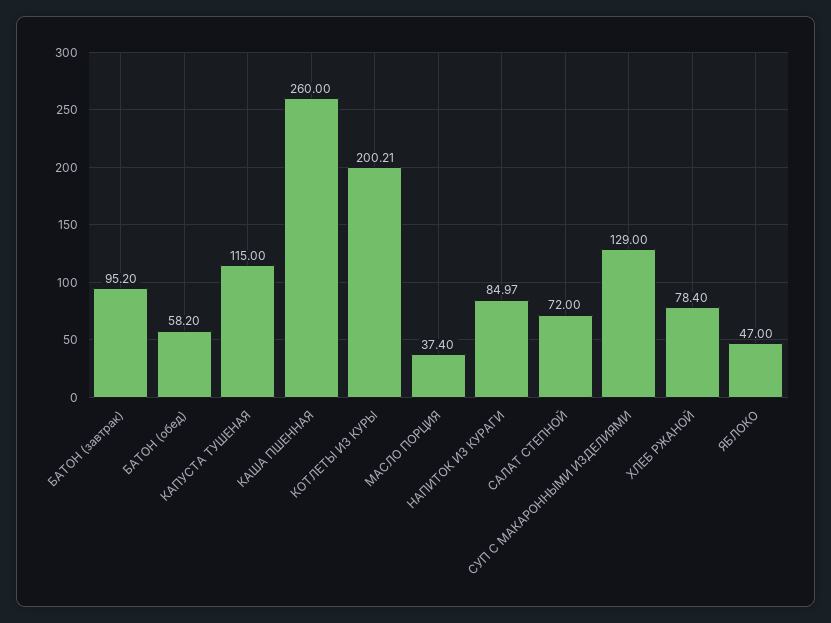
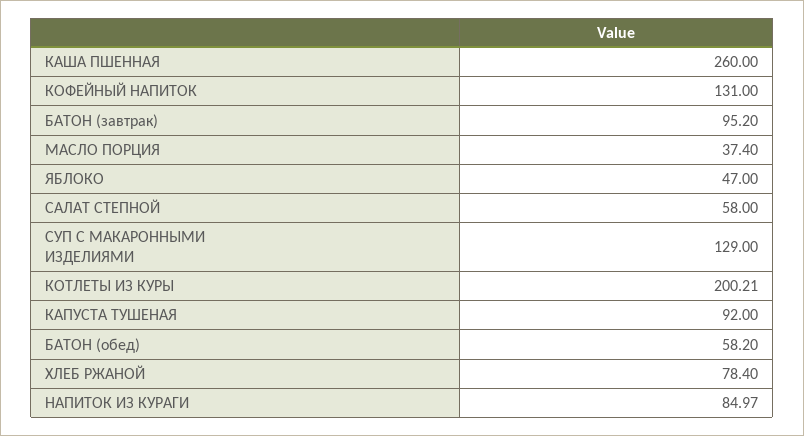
КАПУСТА ТУШЕНАЯ: 115 -> 92
САЛАТ СТЕПНОЙ: 72 -> 58
КОФЕЙНЫЙ НАПИТОК: none -> 131

